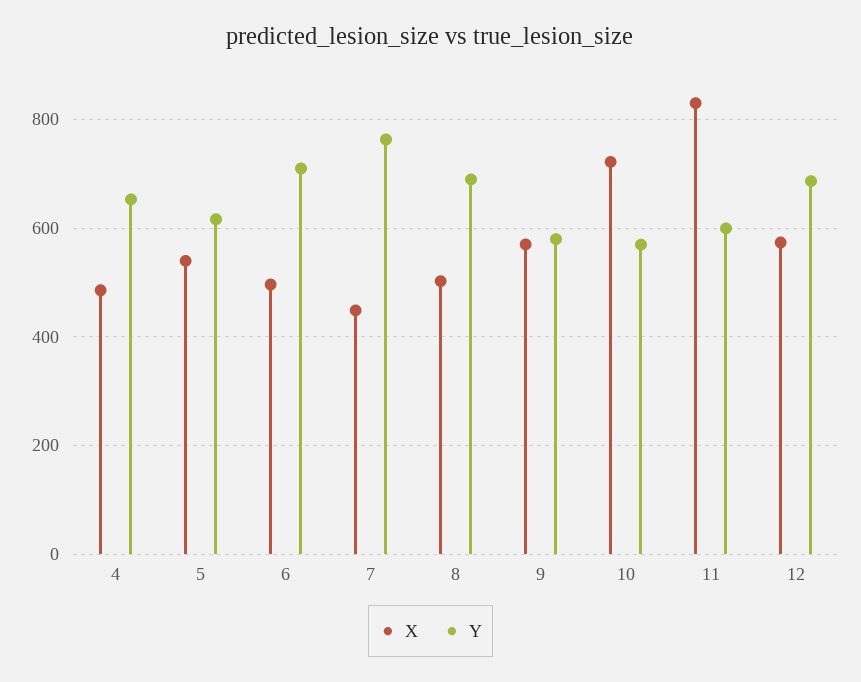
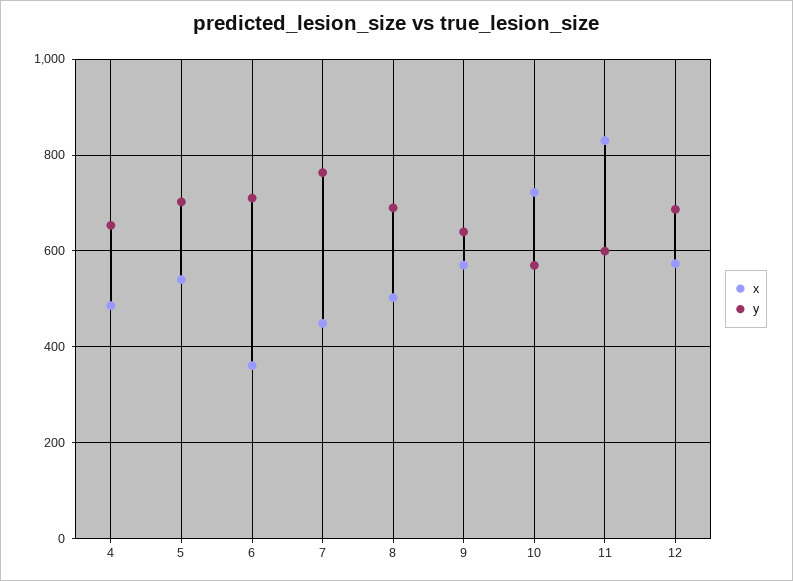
Y, 5: 620 -> 700
X, 6: 500 -> 360
Y, 9: 580 -> 640

